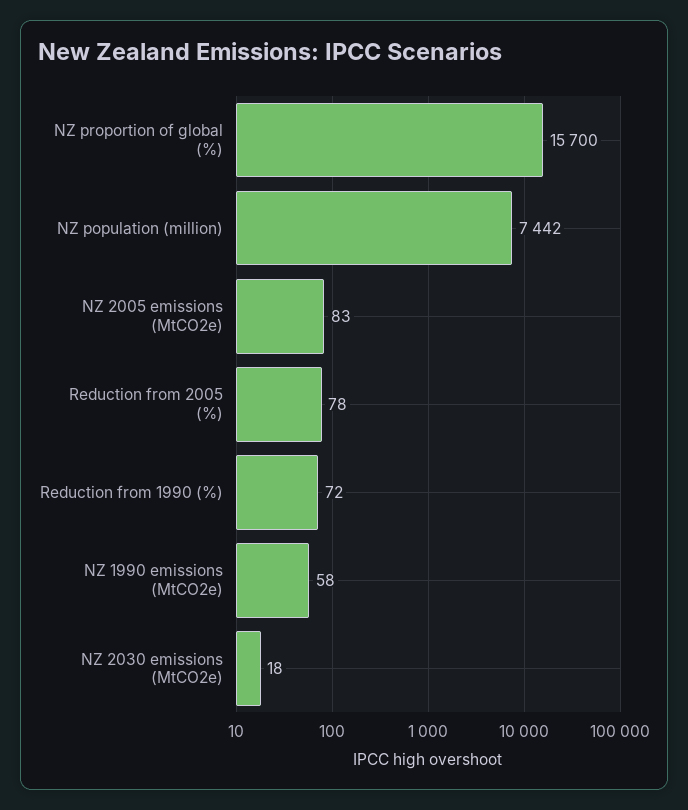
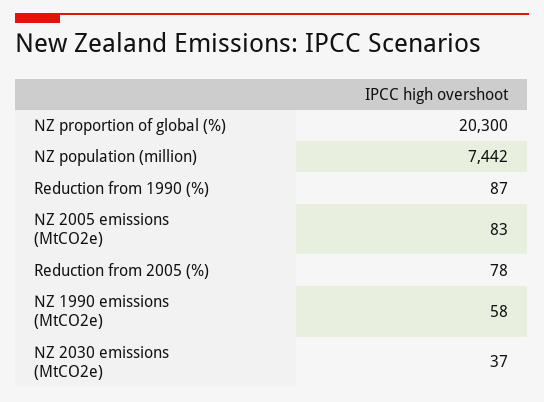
NZ proportion of global (%): 15700 -> 20300
Reduction from 1990 (%): 72 -> 87
NZ 2030 emissions (MtCO2e): 18 -> 37

